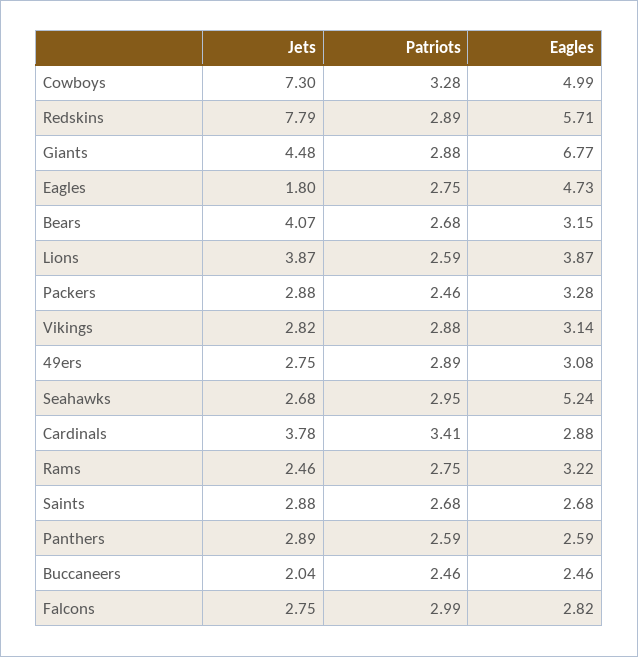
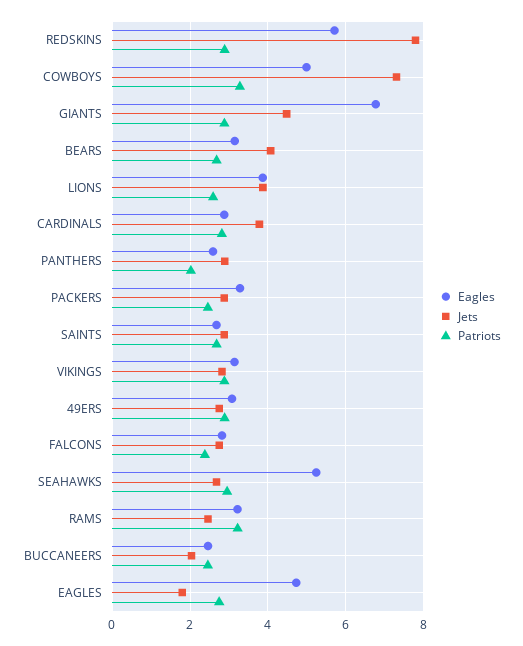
Patriots, Cardinals: 3.41 -> 2.8
Patriots, Rams: 2.75 -> 3.2
Patriots, Panthers: 2.59 -> 2
Patriots, Falcons: 2.99 -> 2.4

